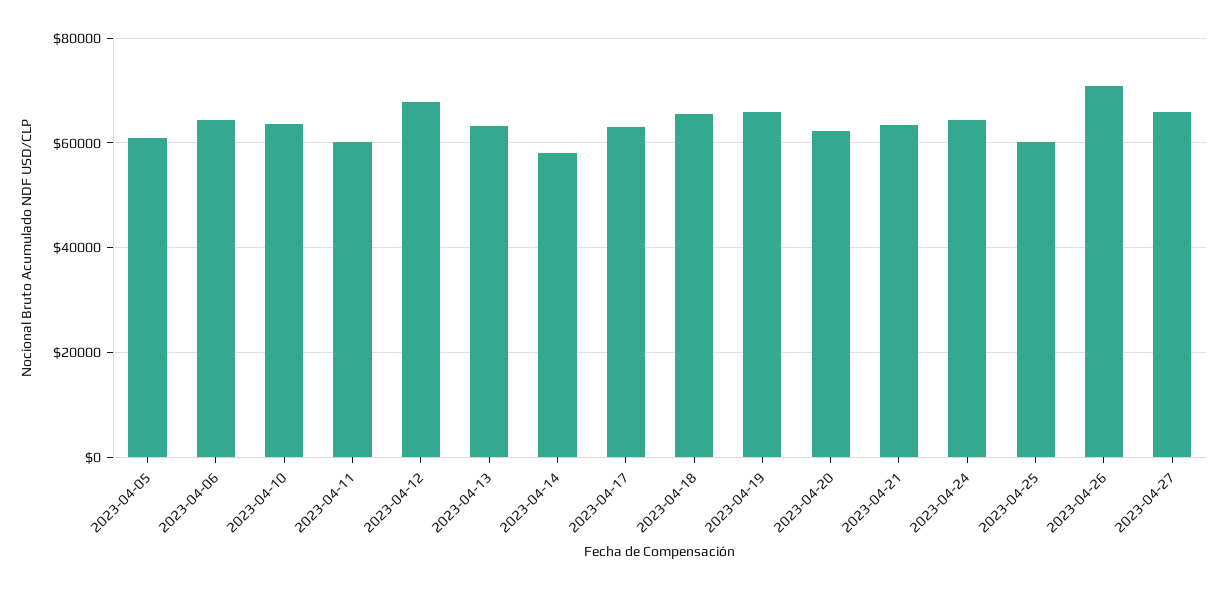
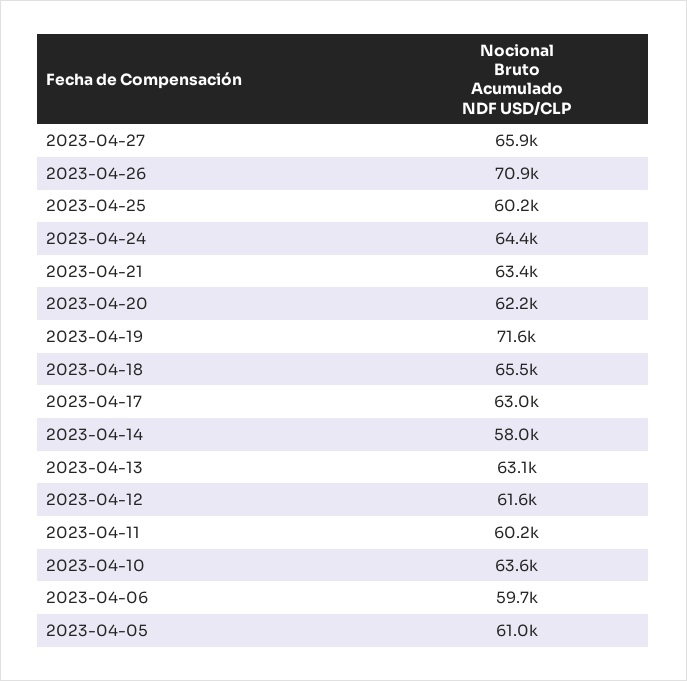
2023-04-06: 64000 -> 59700
2023-04-12: 68000 -> 61600
2023-04-19: 66000 -> 71600

